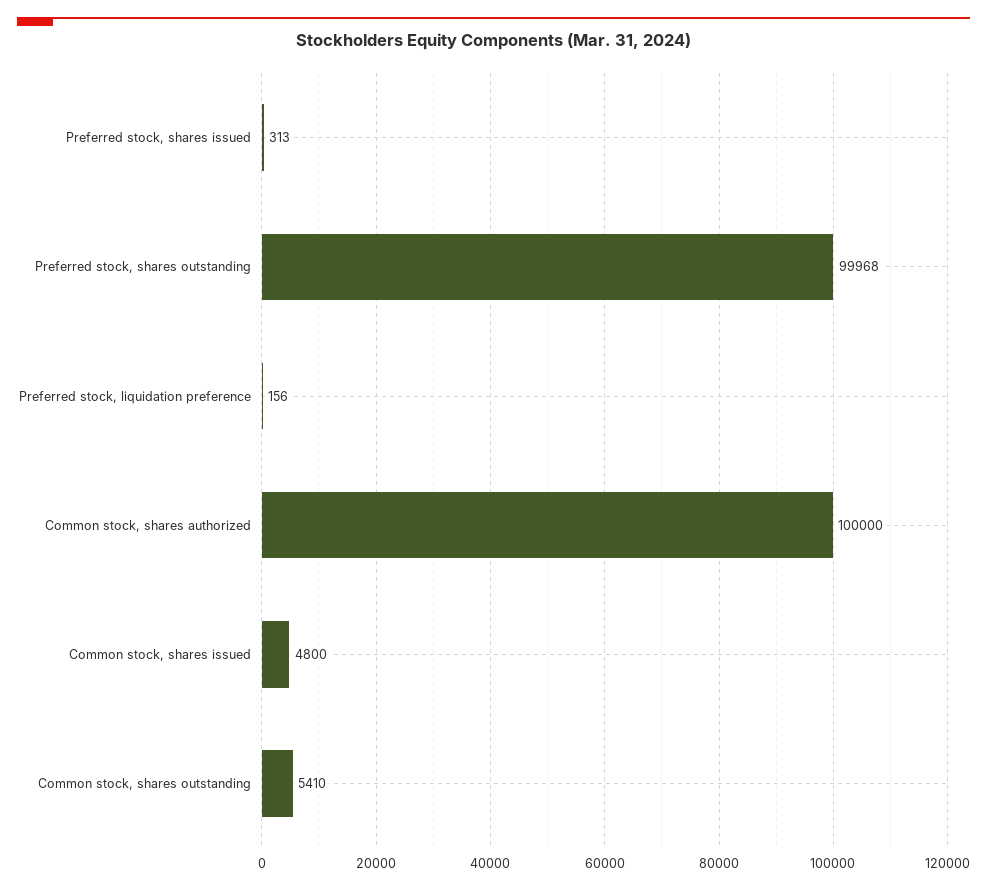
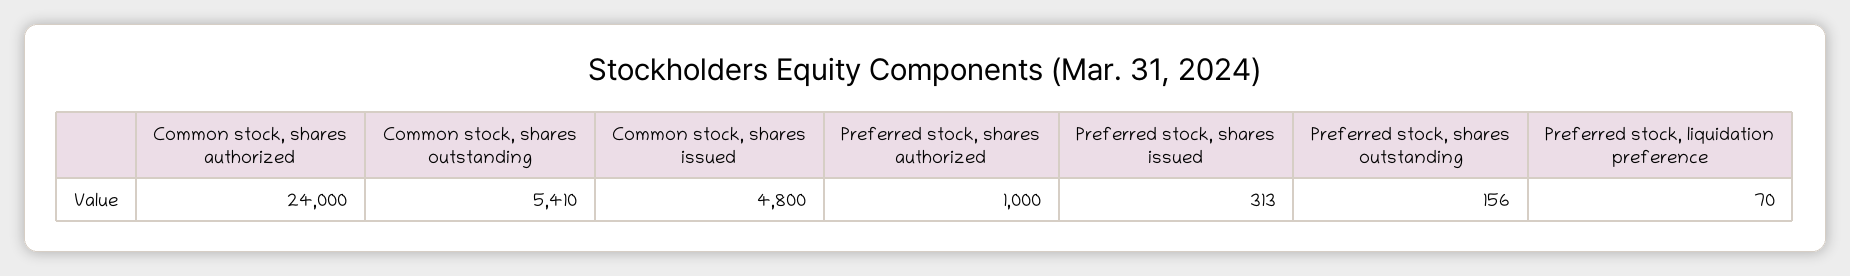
Preferred stock, shares outstanding: 99968 -> 156
Preferred stock, liquidation preference: 156 -> 70
Common stock, shares authorized: 100000 -> 24000
Preferred stock, shares authorized: none -> 1000

